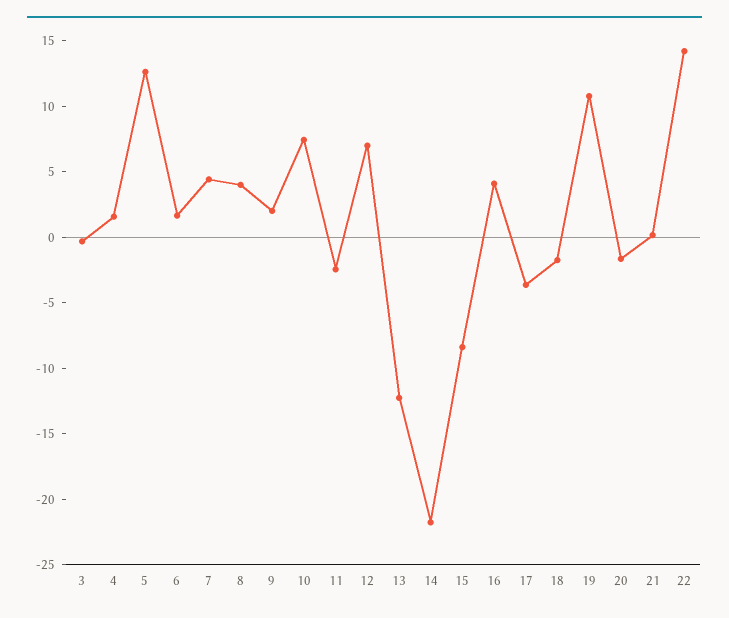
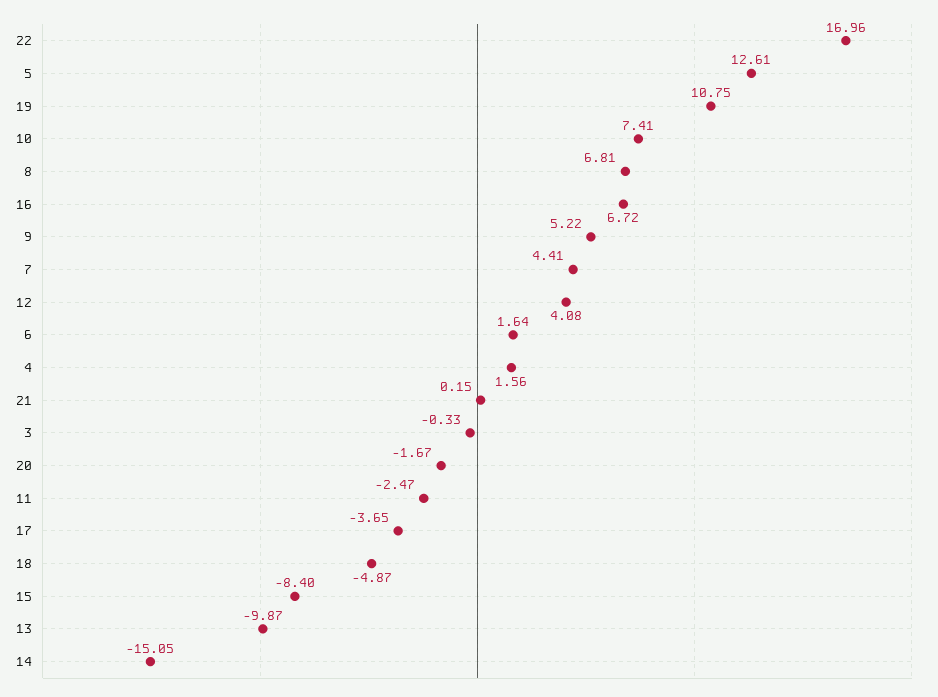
8: 4 -> 6.81
9: 2 -> 5.22
12: 7 -> 4.08
13: -12 -> -9.87
14: -22 -> -15.05
16: 4 -> 6.72
18: -2 -> -4.87
22: 14 -> 16.96

